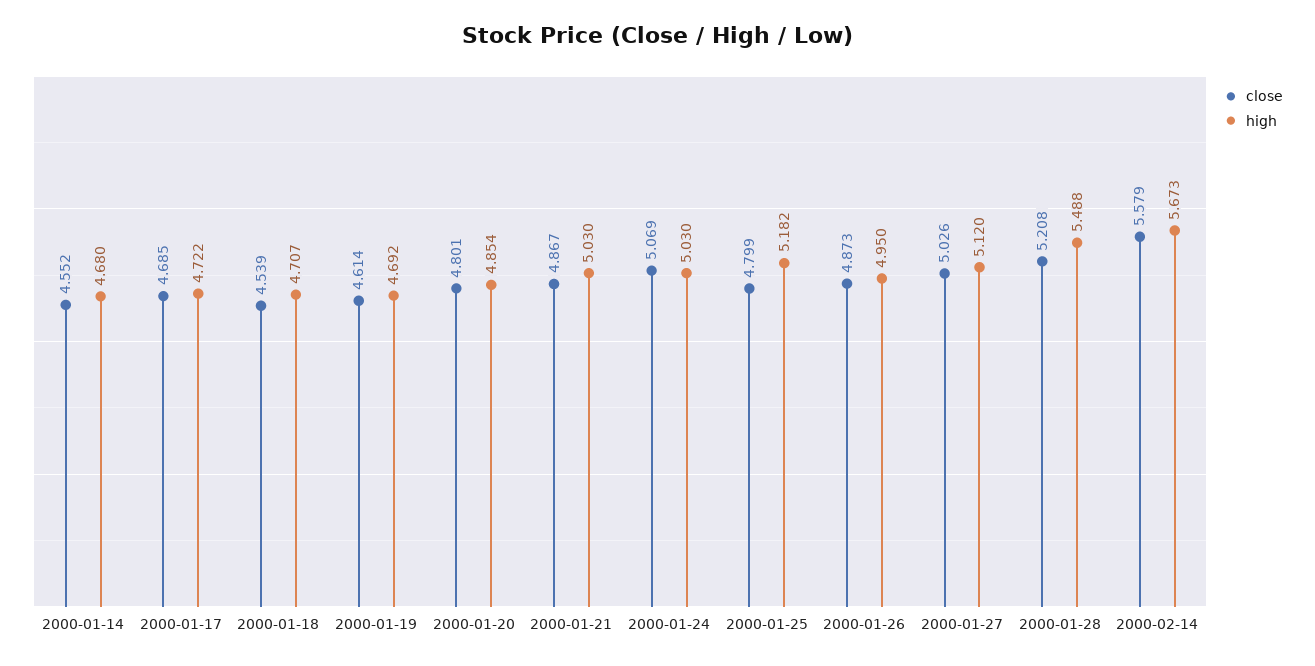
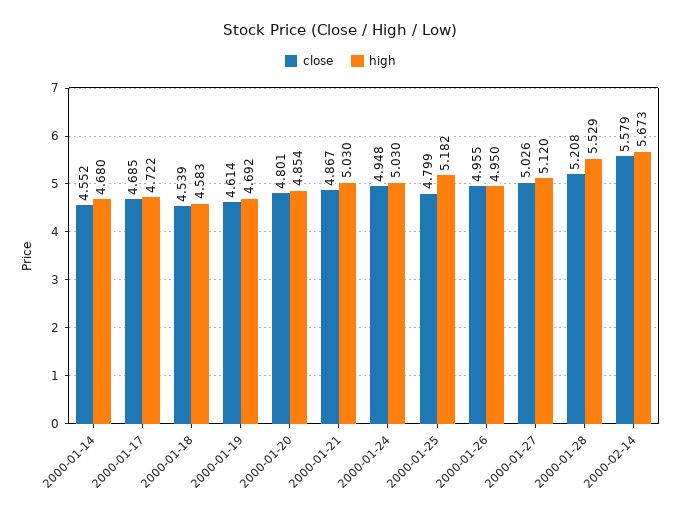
high, 2000-01-18: 4.707 -> 4.583
close, 2000-01-24: 5.069 -> 4.948
close, 2000-01-26: 4.873 -> 4.955
high, 2000-01-28: 5.488 -> 5.529

